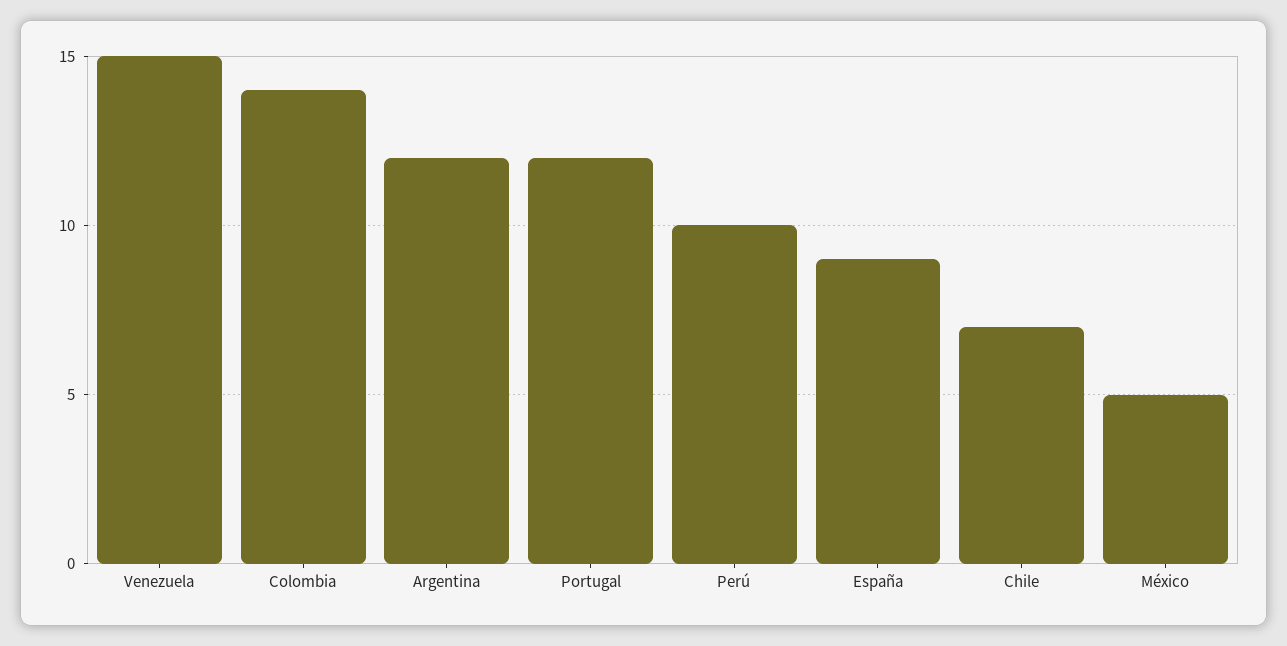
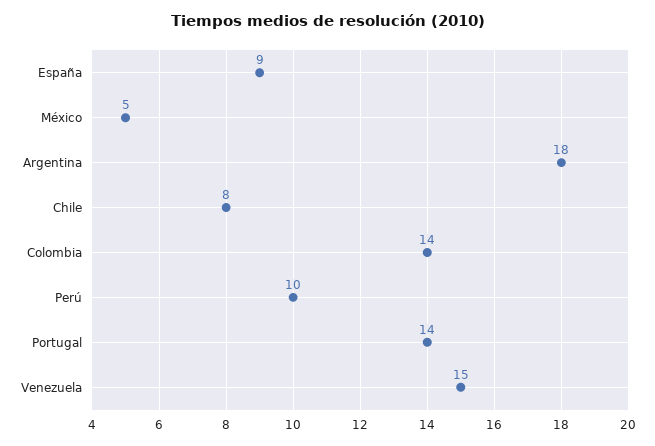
Argentina: 12 -> 18
Portugal: 12 -> 14
Chile: 7 -> 8

